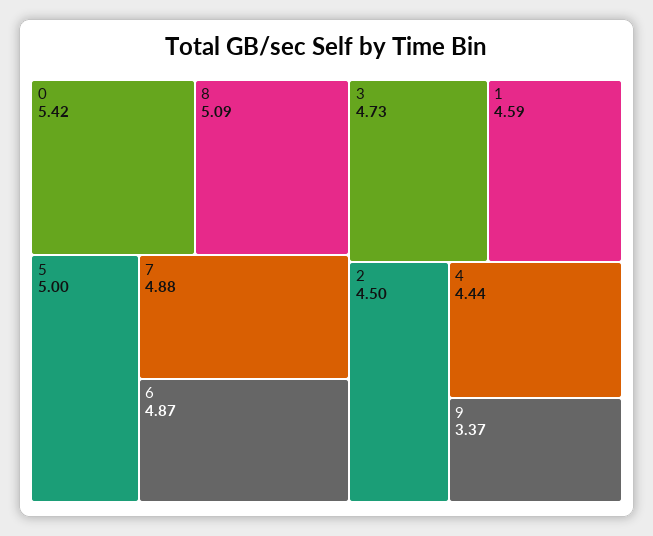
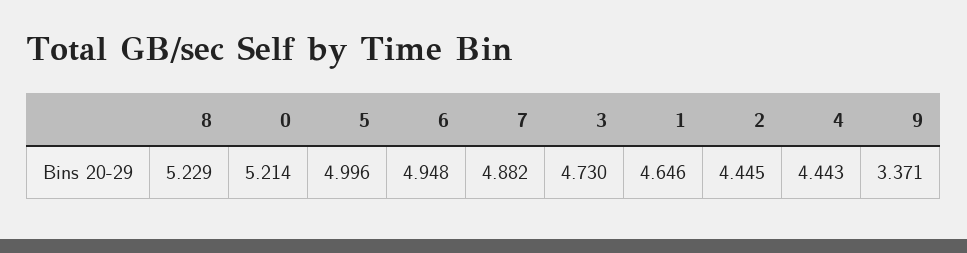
0: 5.42 -> 5.214
8: 5.09 -> 5.229
6: 4.87 -> 4.948
1: 4.59 -> 4.646
2: 4.5 -> 4.445

